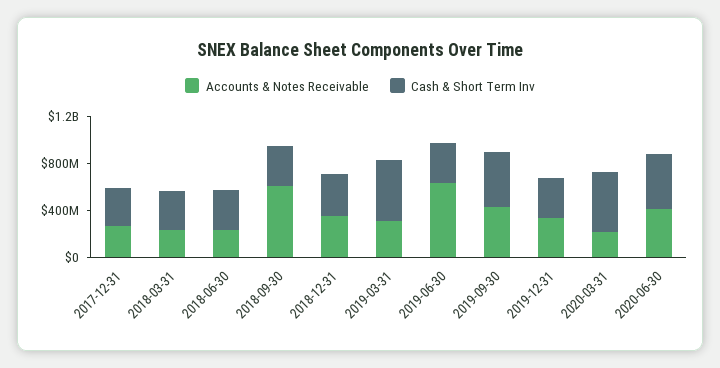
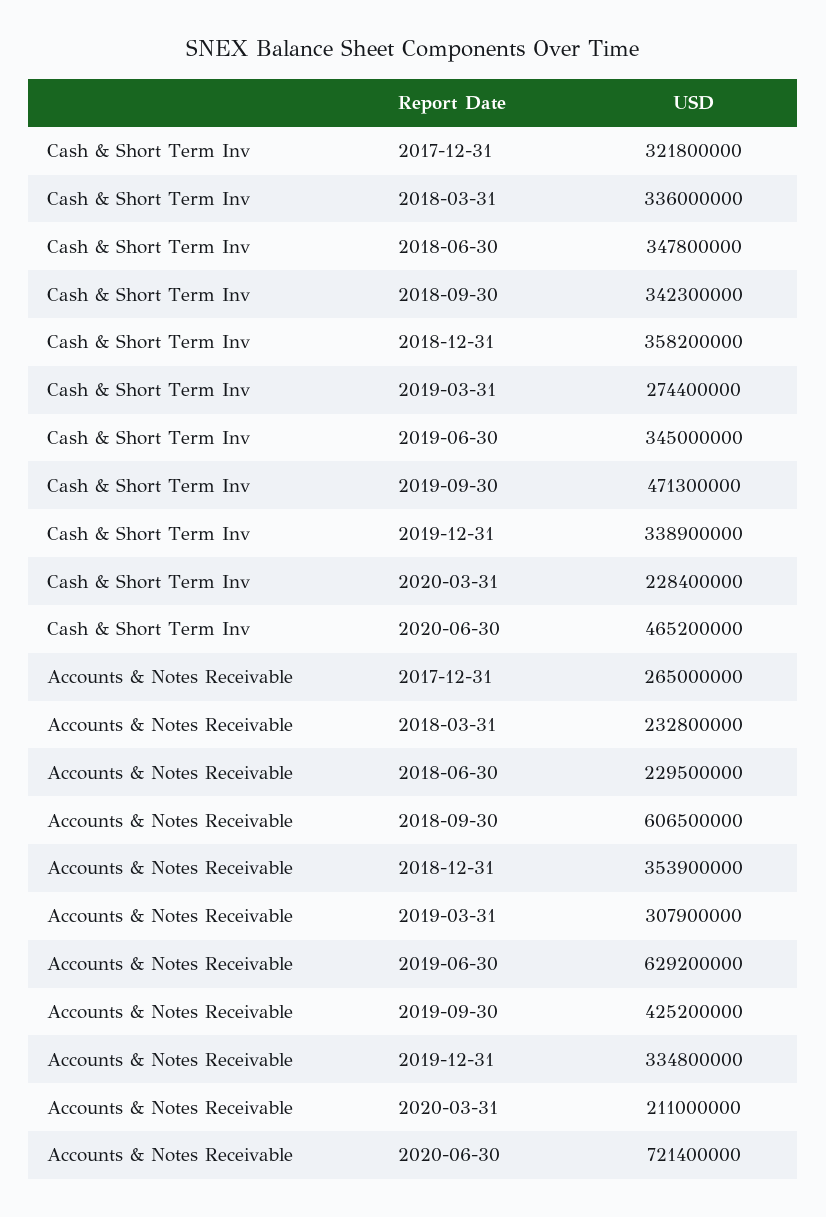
Cash & Short Term Inv, 2019-03-31: 500000000 -> 274400000
Cash & Short Term Inv, 2020-03-31: 500000000 -> 228400000
Accounts & Notes Receivable, 2020-06-30: 400000000 -> 721400000

